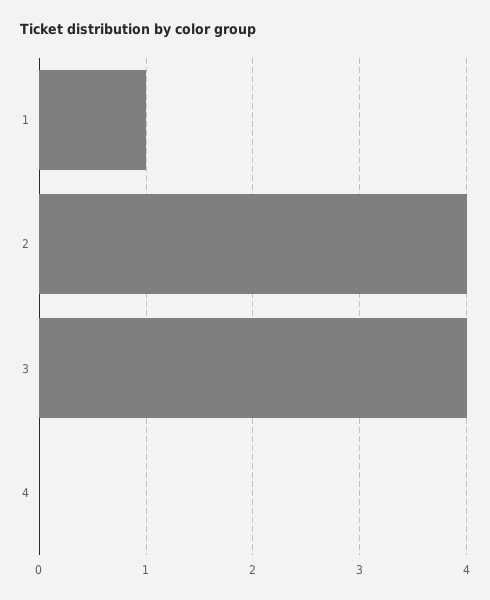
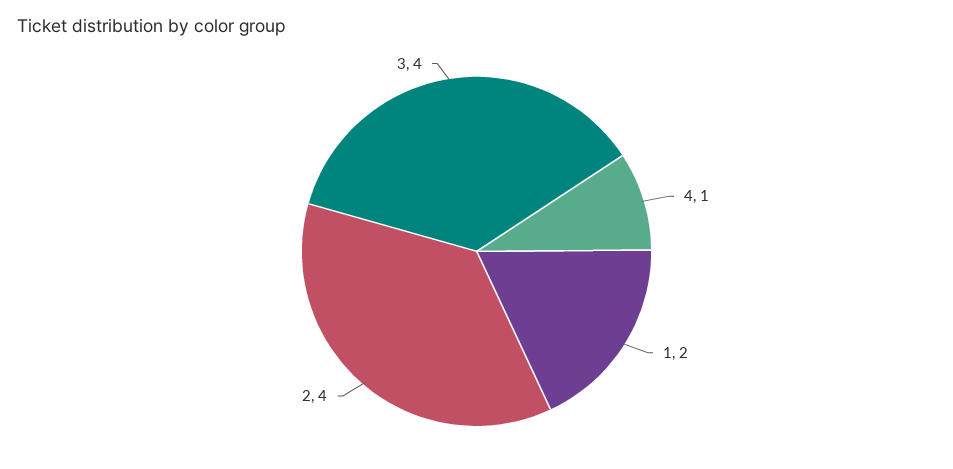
1: 1 -> 2
4: 0 -> 1

